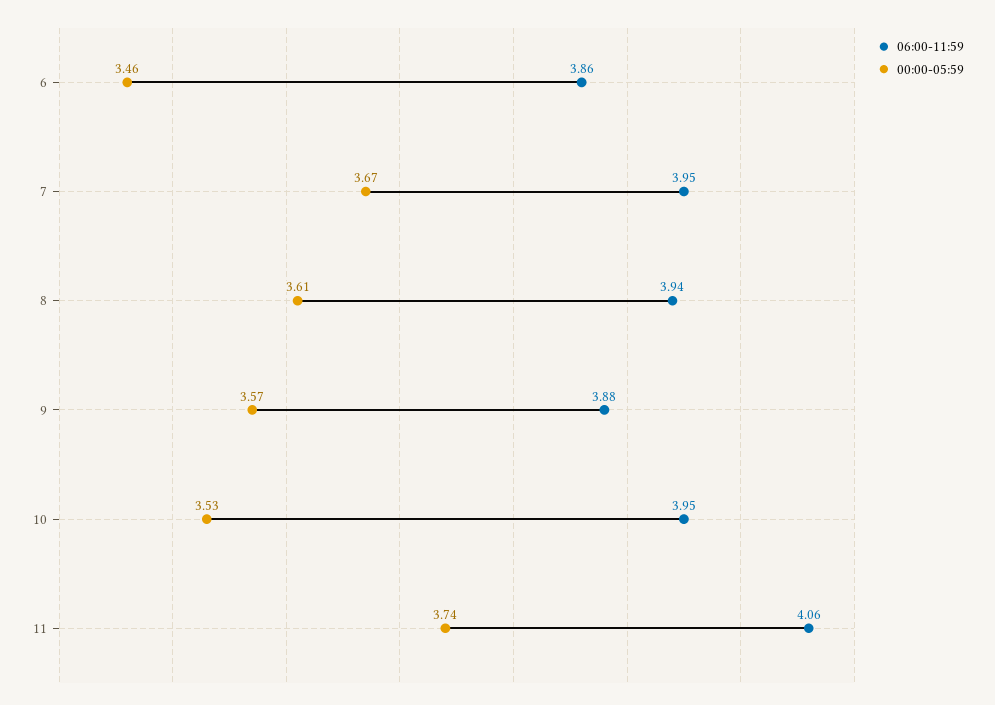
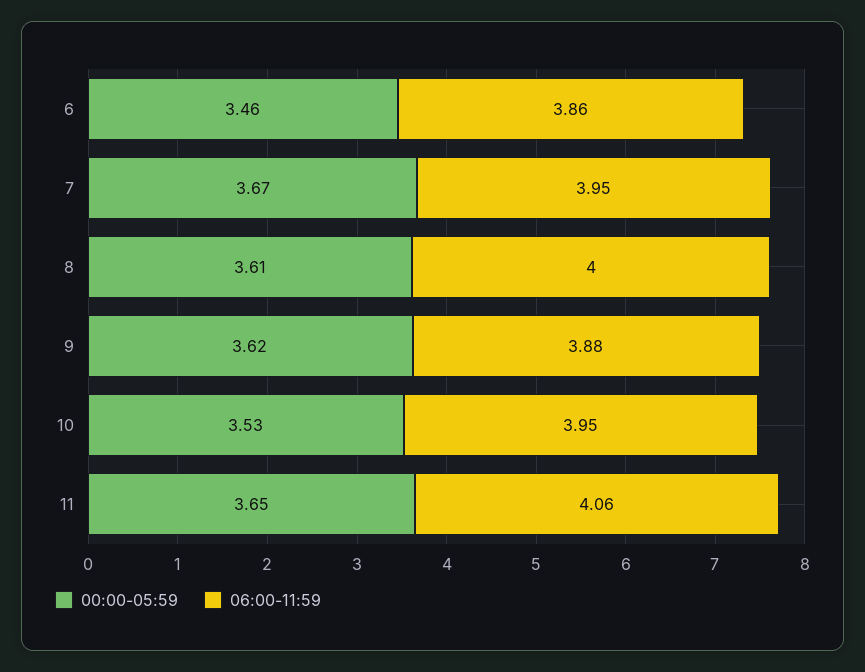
06:00-11:59, 8: 3.94 -> 4
00:00-05:59, 9: 3.57 -> 3.62
00:00-05:59, 11: 3.74 -> 3.65

